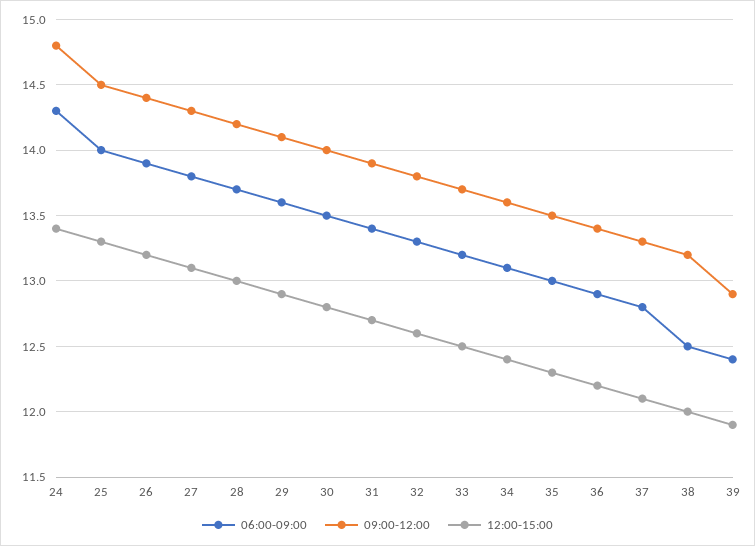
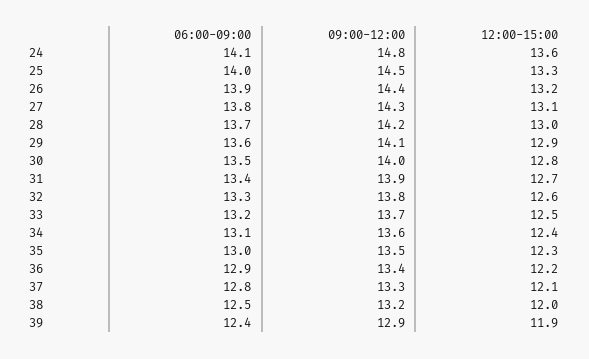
06:00-09:00, 24: 14.3 -> 14.1
12:00-15:00, 24: 13.4 -> 13.6

